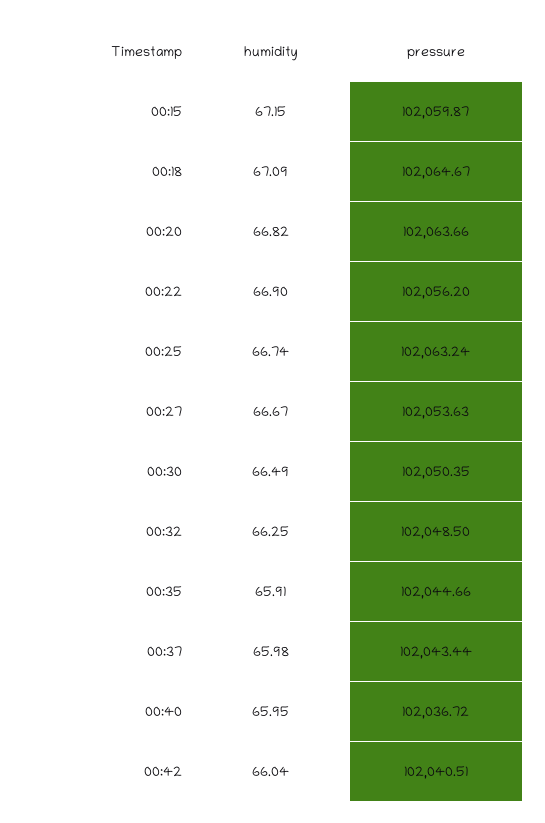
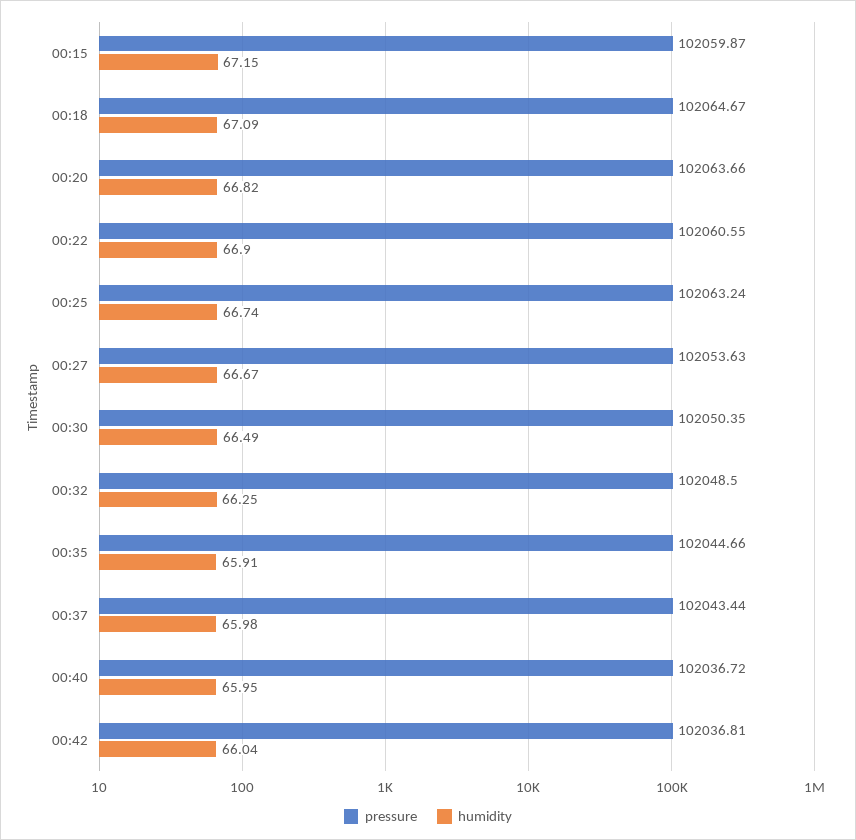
pressure, 00:22: 102056.2 -> 102060.55
pressure, 00:42: 102040.51 -> 102036.81

